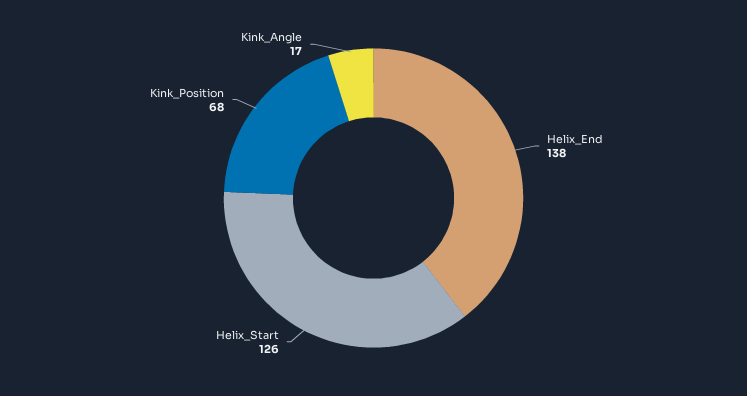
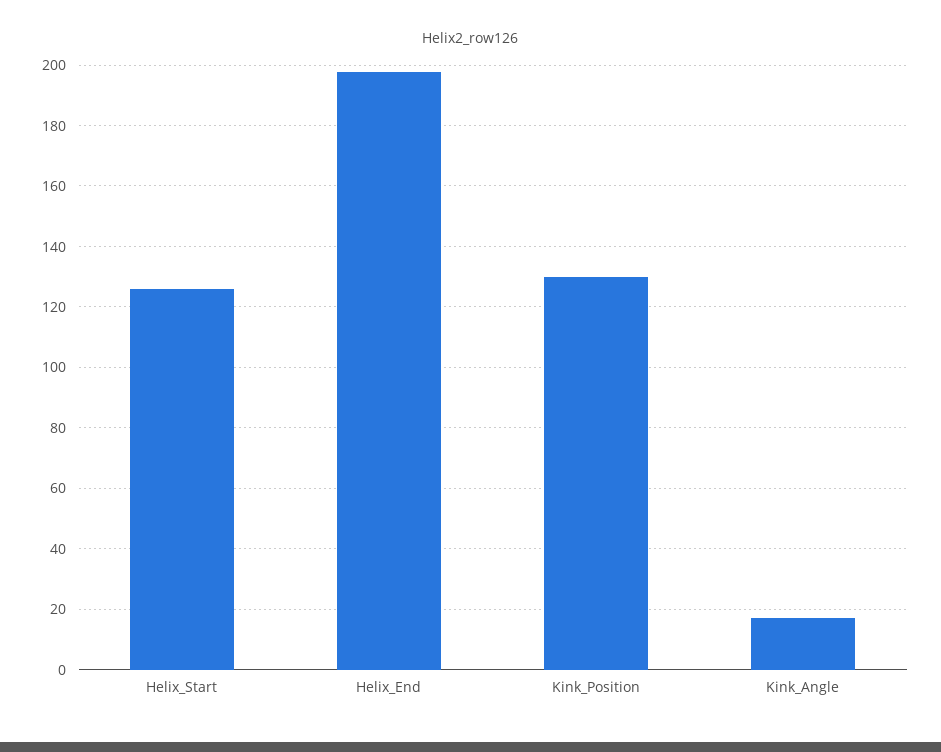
Helix_End: 138 -> 198
Kink_Position: 68 -> 130

